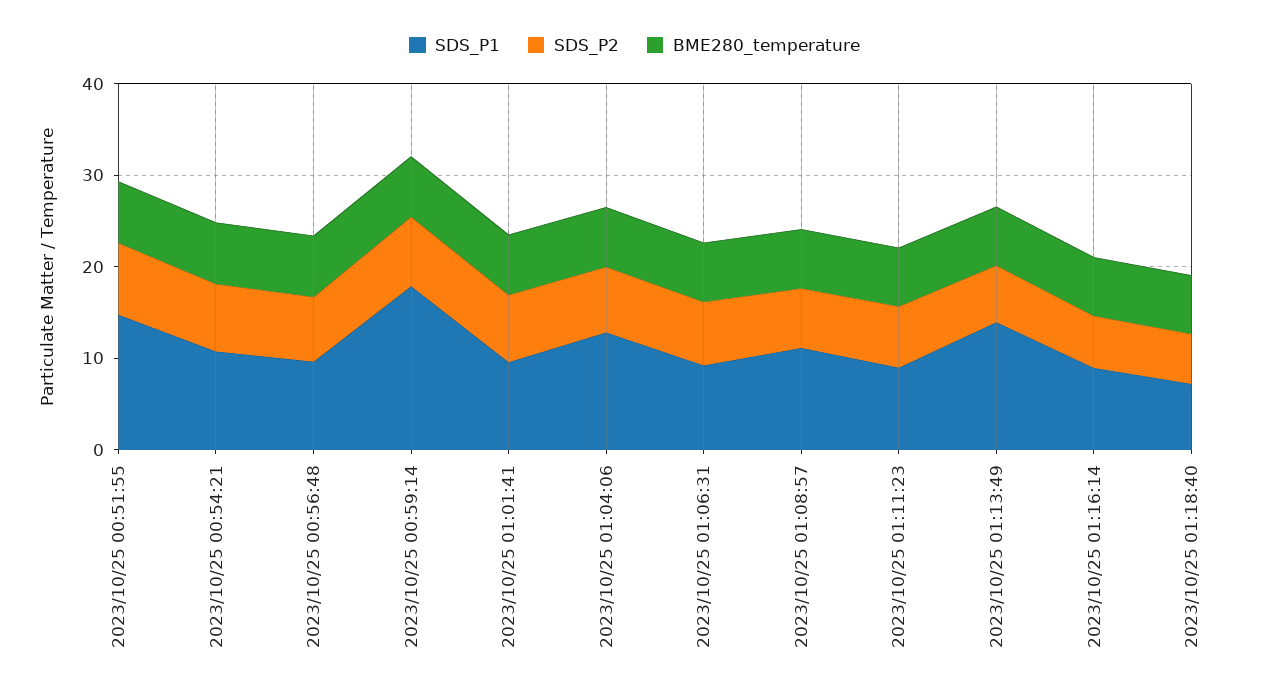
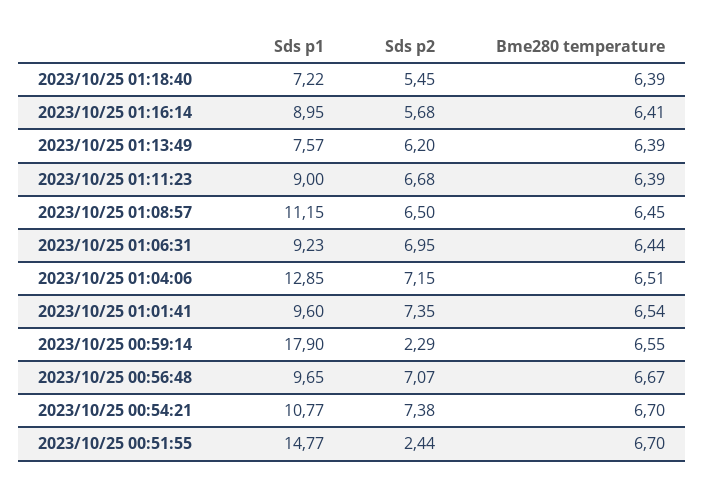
SDS_P2, 2023/10/25 00:51:55: 8 -> 2.44
SDS_P2, 2023/10/25 00:59:14: 8 -> 2.29
SDS_P1, 2023/10/25 01:13:49: 14 -> 7.57

